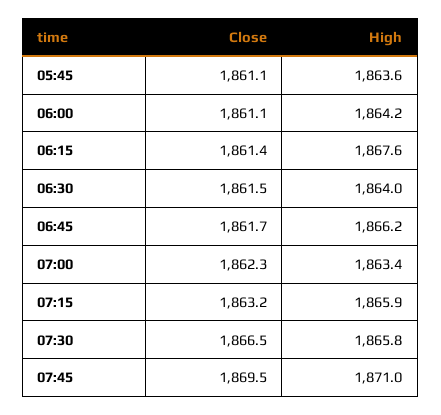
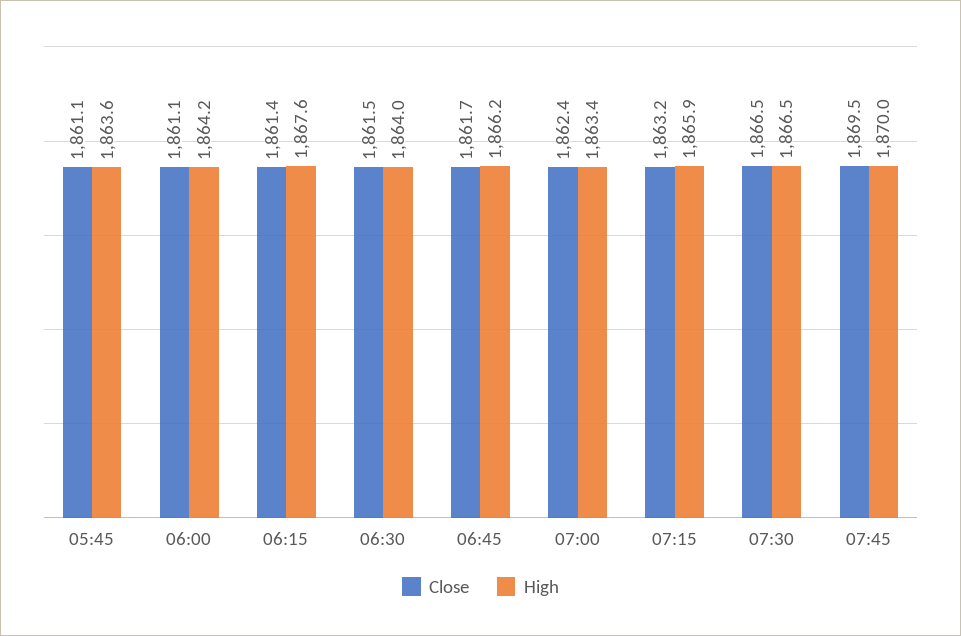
Close, 07:00: 1862.3 -> 1862.4
High, 07:30: 1865.8 -> 1866.5
High, 07:45: 1871 -> 1870

